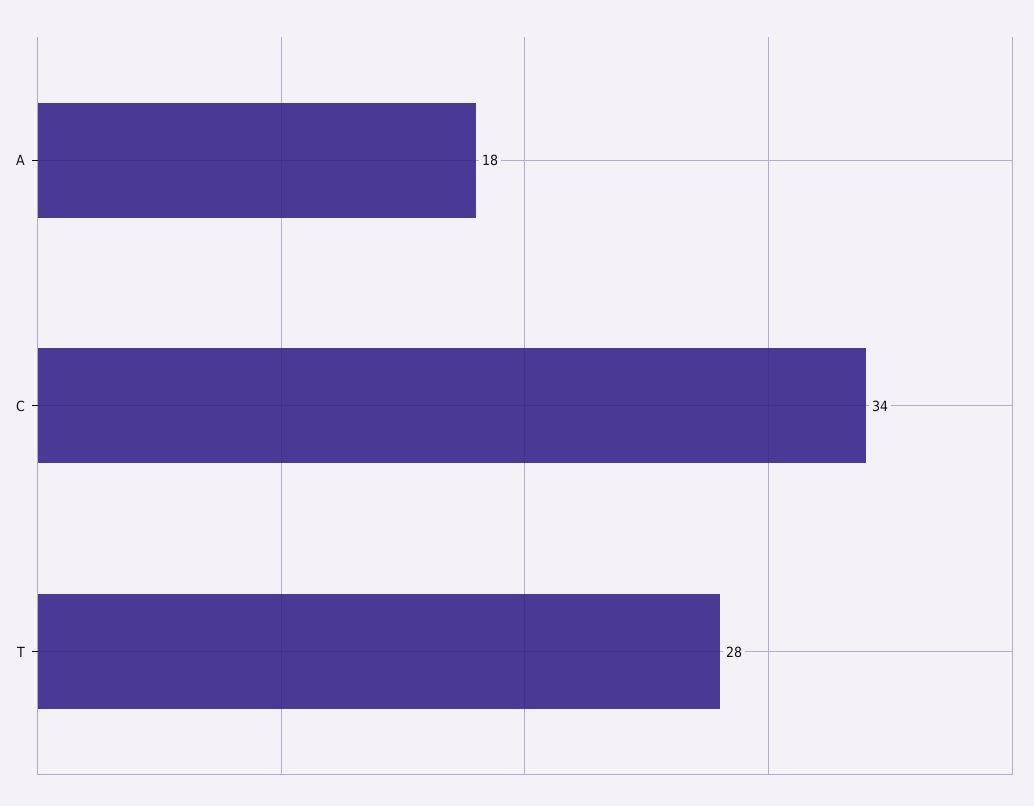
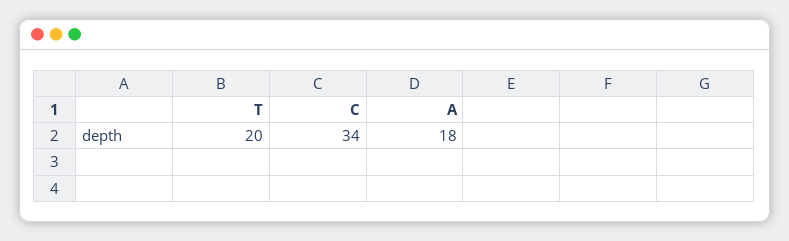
T: 28 -> 20

